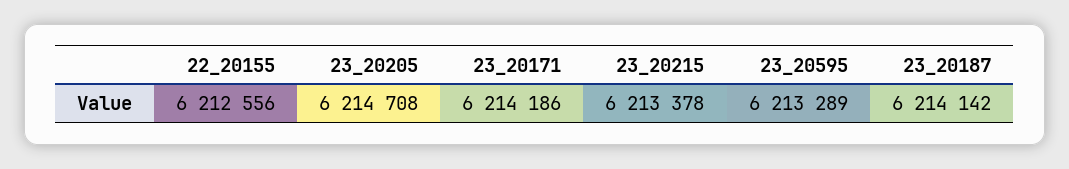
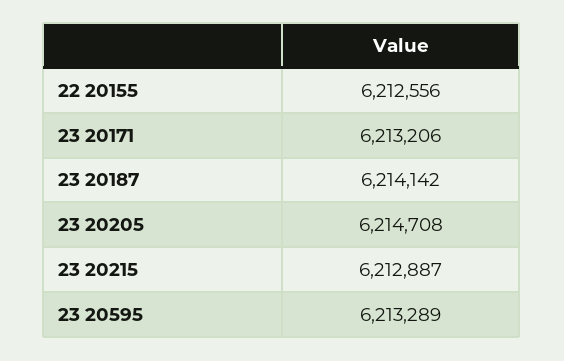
23_20171: 6214186 -> 6213206
23_20215: 6213378 -> 6212887

